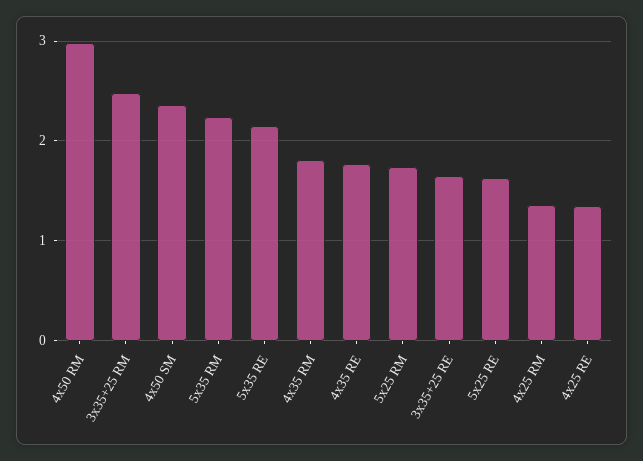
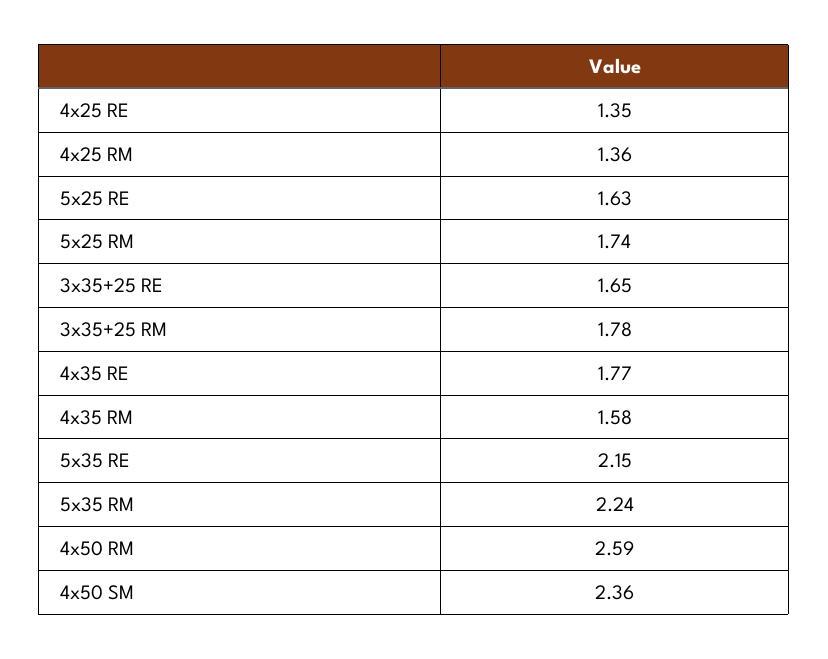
4x50 RM: 3 -> 2.59
3x35+25 RM: 2.5 -> 1.78
4x35 RM: 1.8 -> 1.58

